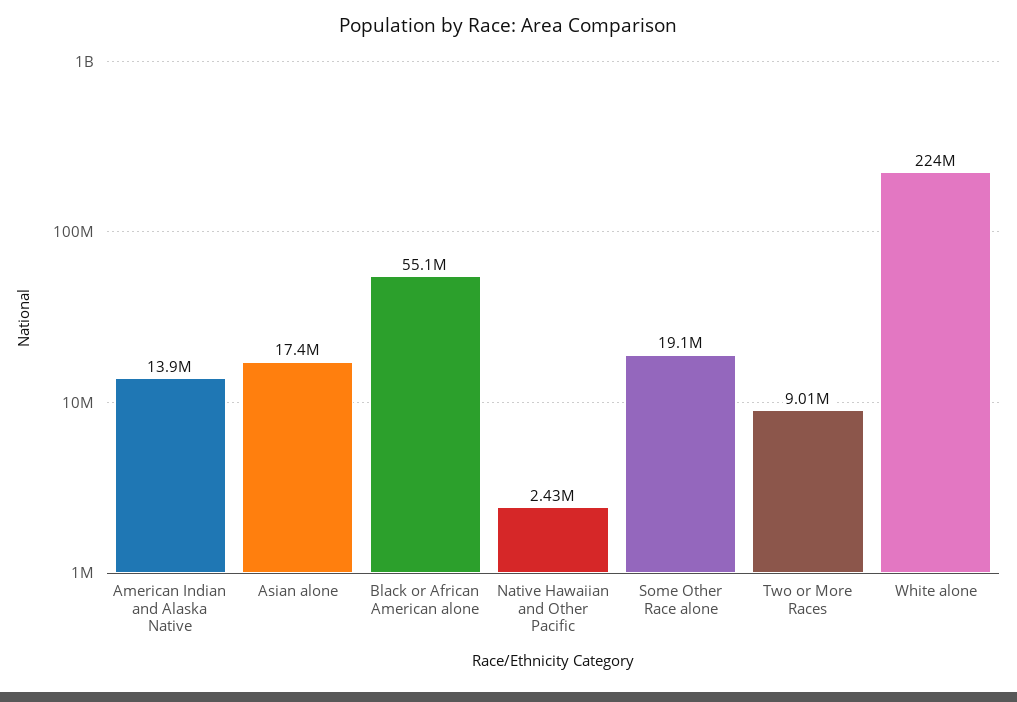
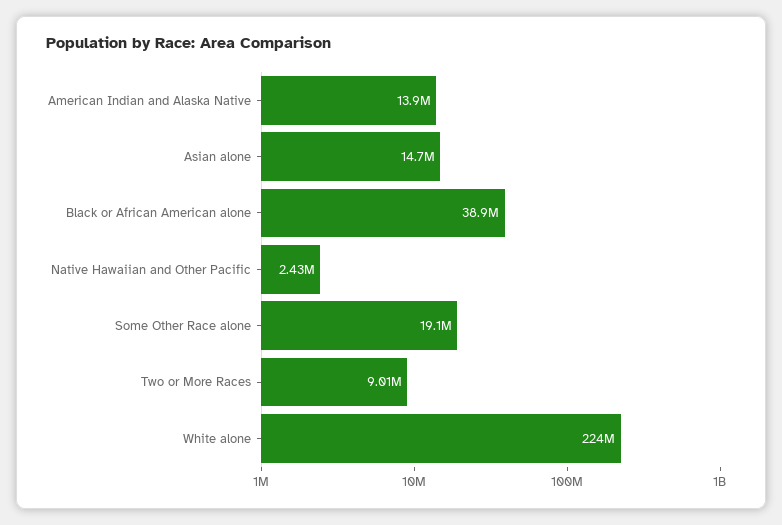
Asian alone: 17400000 -> 14700000
Black or African American alone: 55100000 -> 38900000

